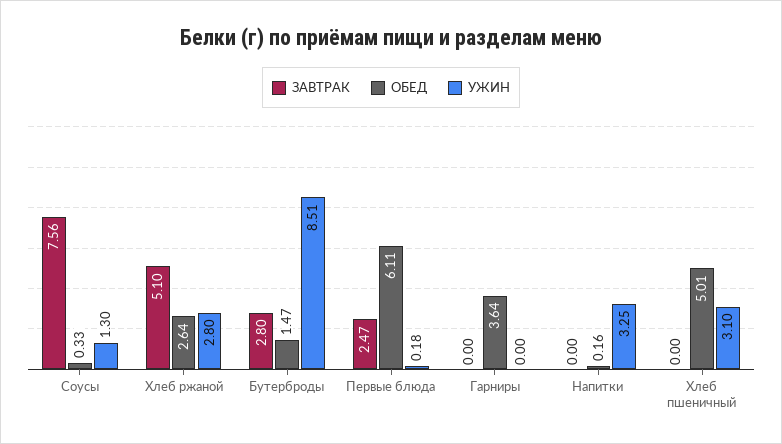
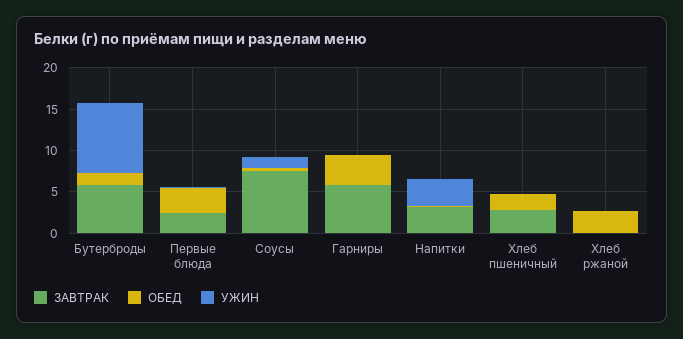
ЗАВТРАК, Хлеб ржаной: 5.1 -> 0
УЖИН, Хлеб ржаной: 2.8 -> 0
ЗАВТРАК, Бутерброды: 2.8 -> 6
ОБЕД, Первые блюда: 6.11 -> 3
ЗАВТРАК, Гарниры: 0 -> 6
ЗАВТРАК, Напитки: 0 -> 3
ЗАВТРАК, Хлеб пшеничный: 0 -> 3
ОБЕД, Хлеб пшеничный: 5.01 -> 2
УЖИН, Хлеб пшеничный: 3.1 -> 0

